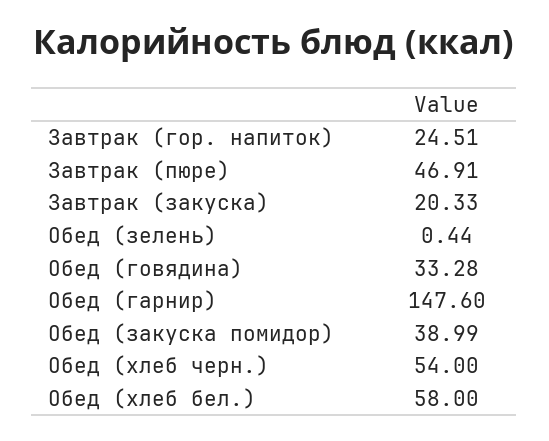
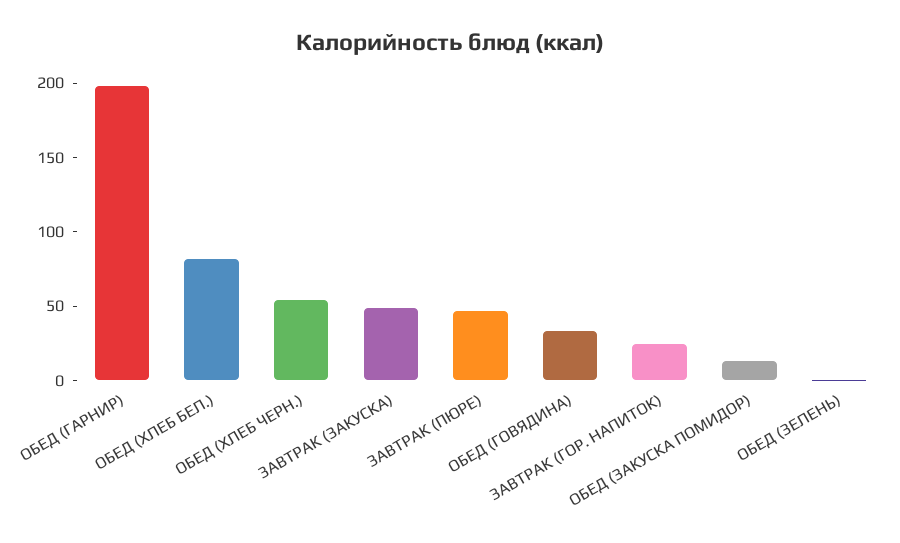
Завтрак (закуска): 20.33 -> 50
Обед (гарнир): 147.6 -> 200
Обед (закуска помидор): 38.99 -> 10
Обед (хлеб бел.): 58 -> 80

